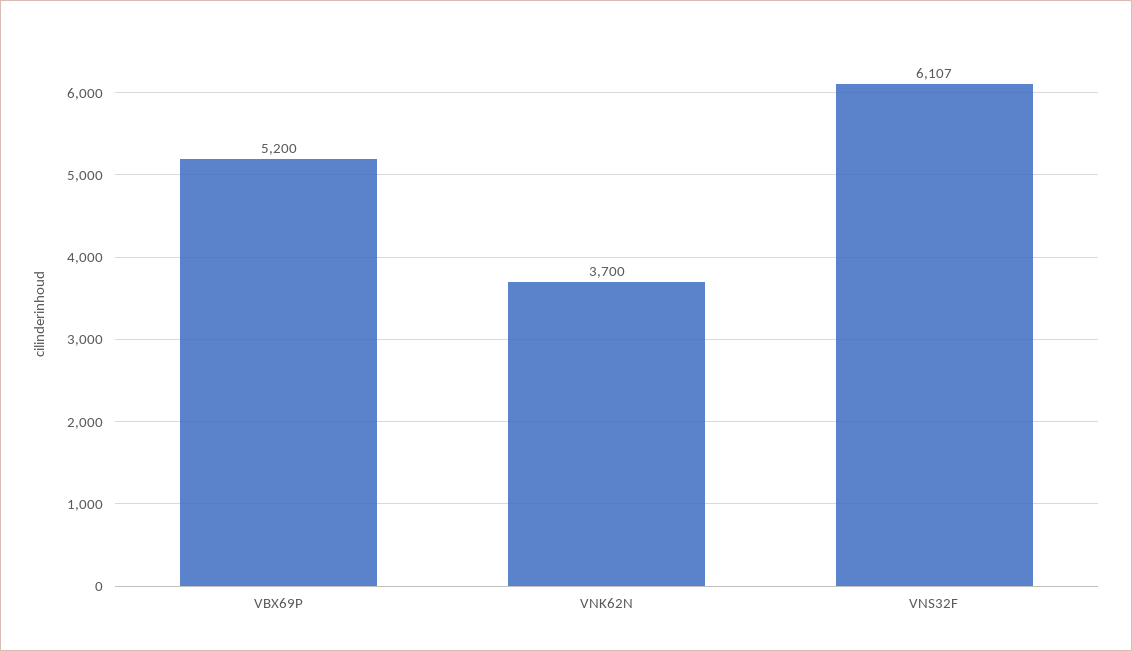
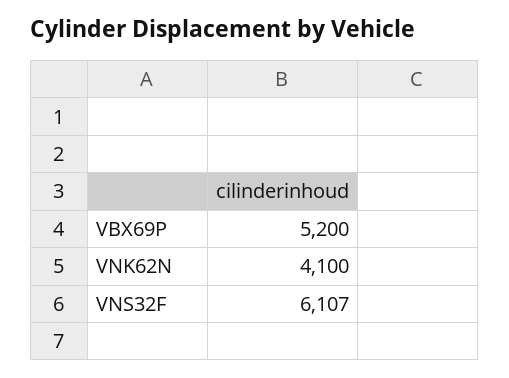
VNK62N: 3700 -> 4100

